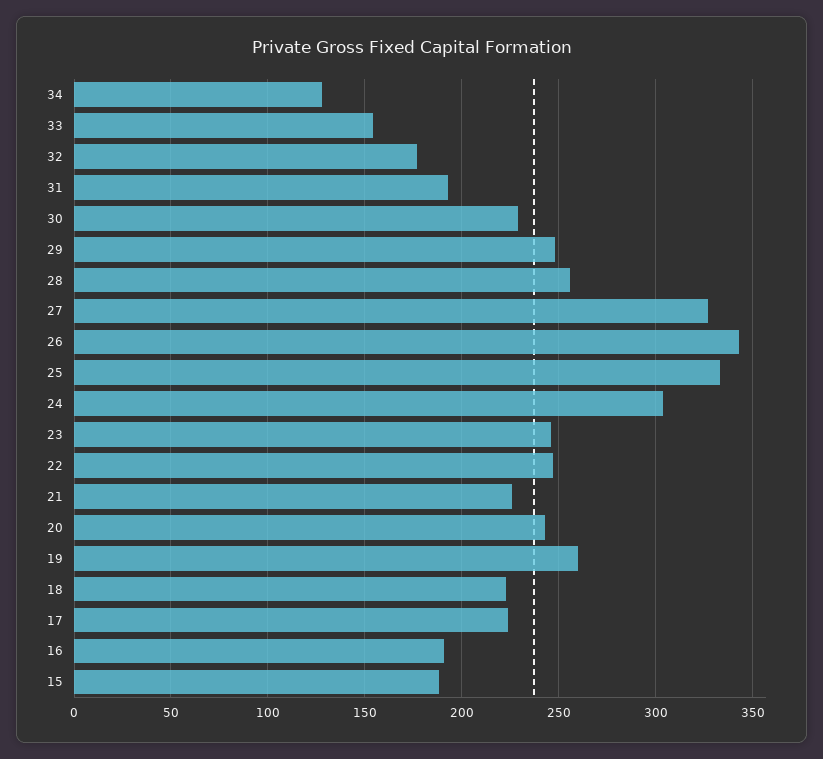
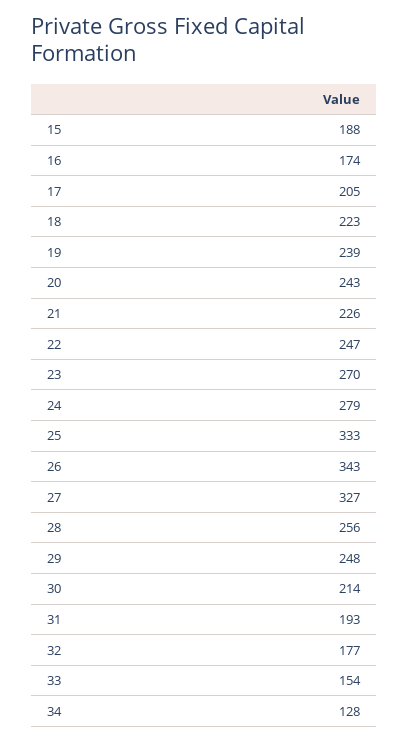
30: 230 -> 214
24: 305 -> 279
23: 245 -> 270
19: 260 -> 239
17: 225 -> 205
16: 190 -> 174

